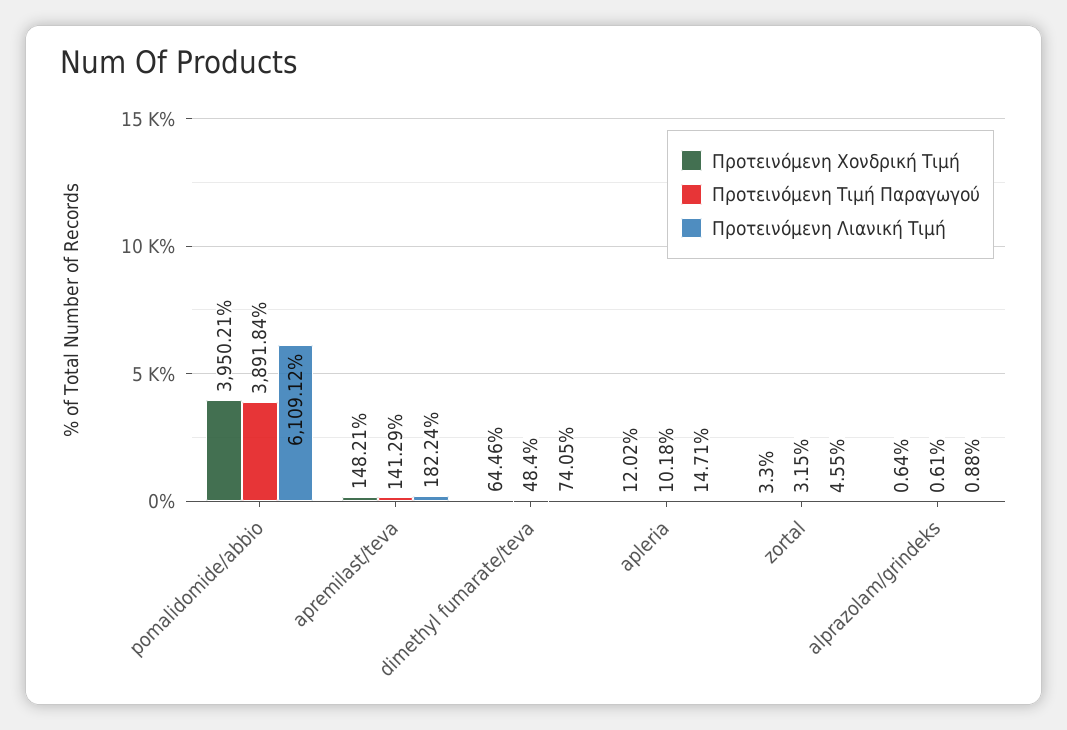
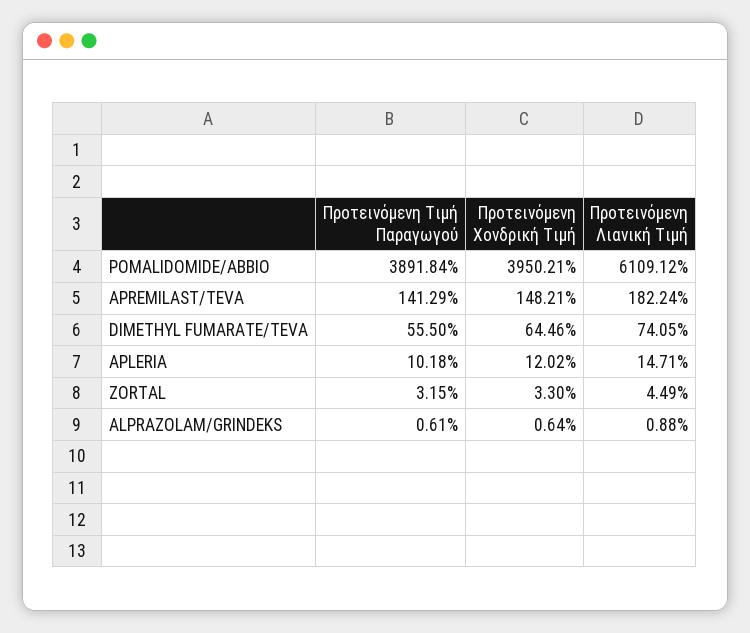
Προτεινόμενη Τιμή Παραγωγού, dimethyl fumarate/teva: 48.4 -> 55.5
Προτεινόμενη Λιανική Τιμή, zortal: 4.55 -> 4.49

